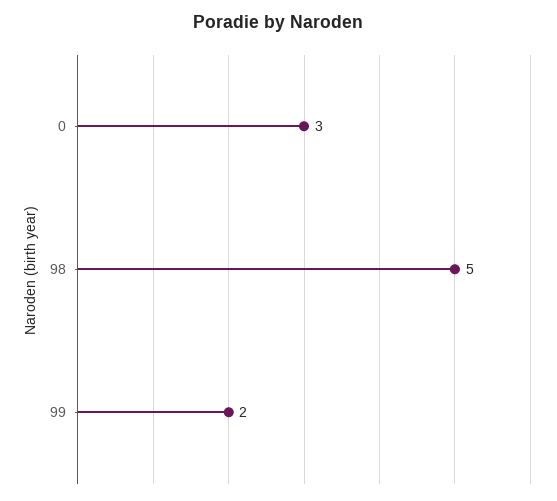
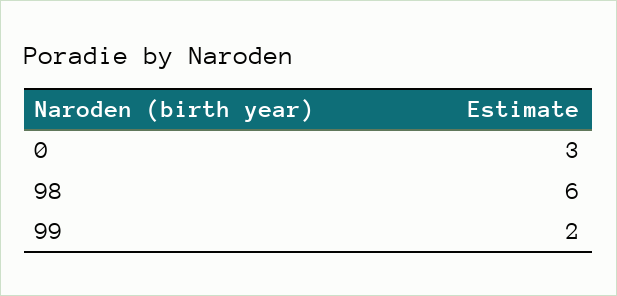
98: 5 -> 6

